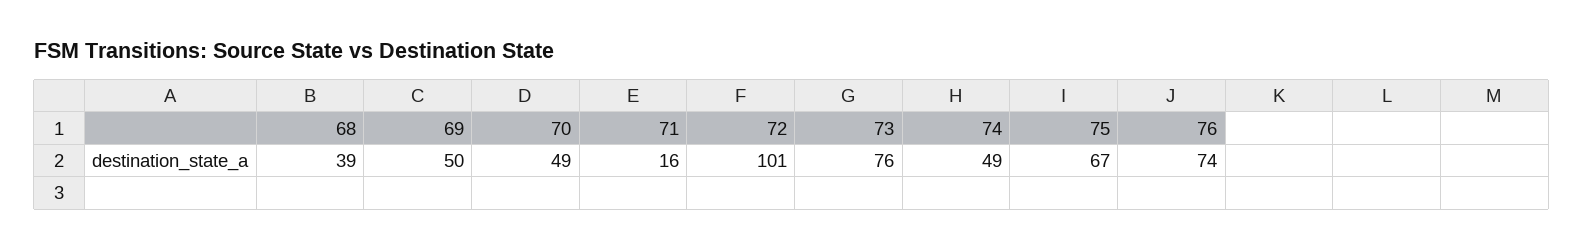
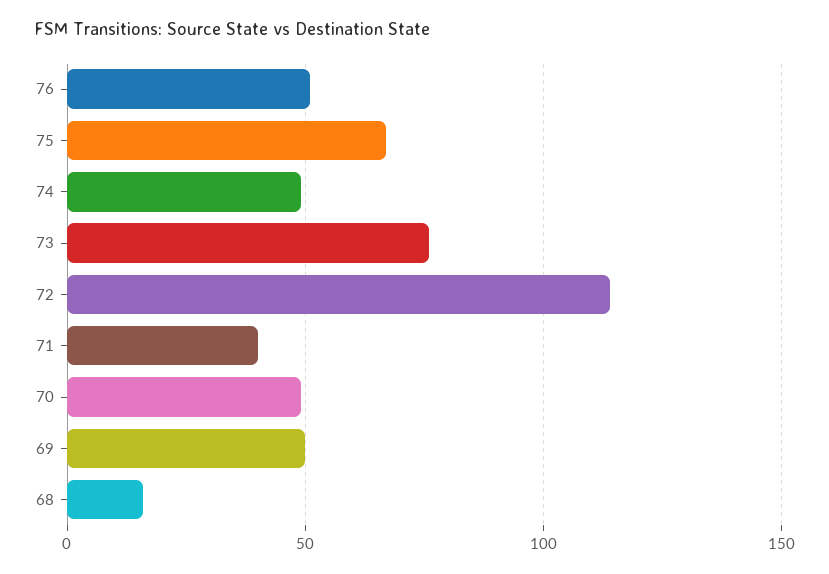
68: 39 -> 15
71: 16 -> 40
72: 101 -> 115
76: 74 -> 50

